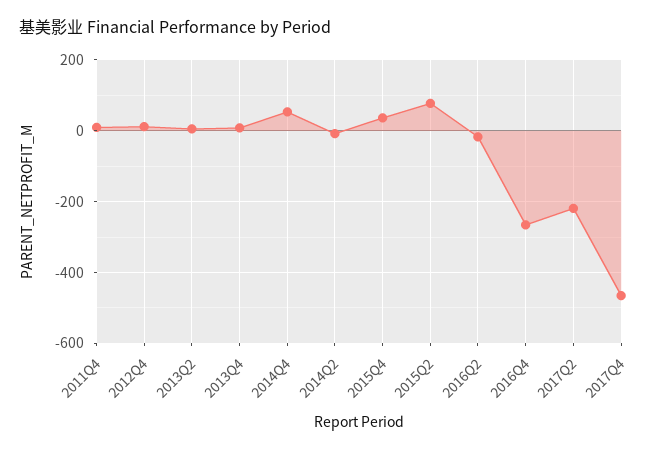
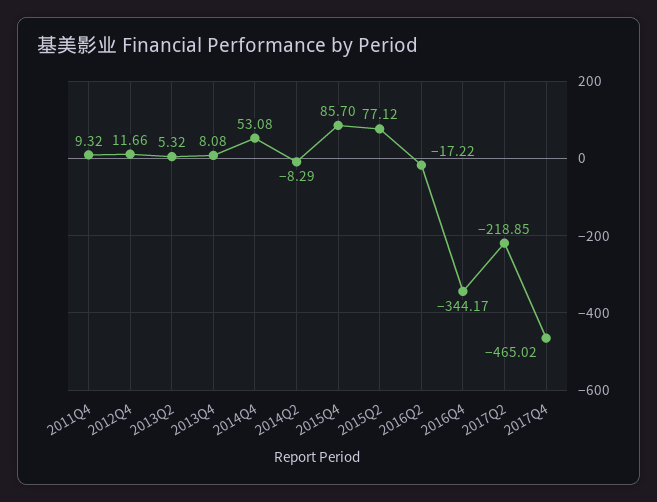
2015Q4: 40 -> 85.7
2016Q4: -260 -> -344.17

